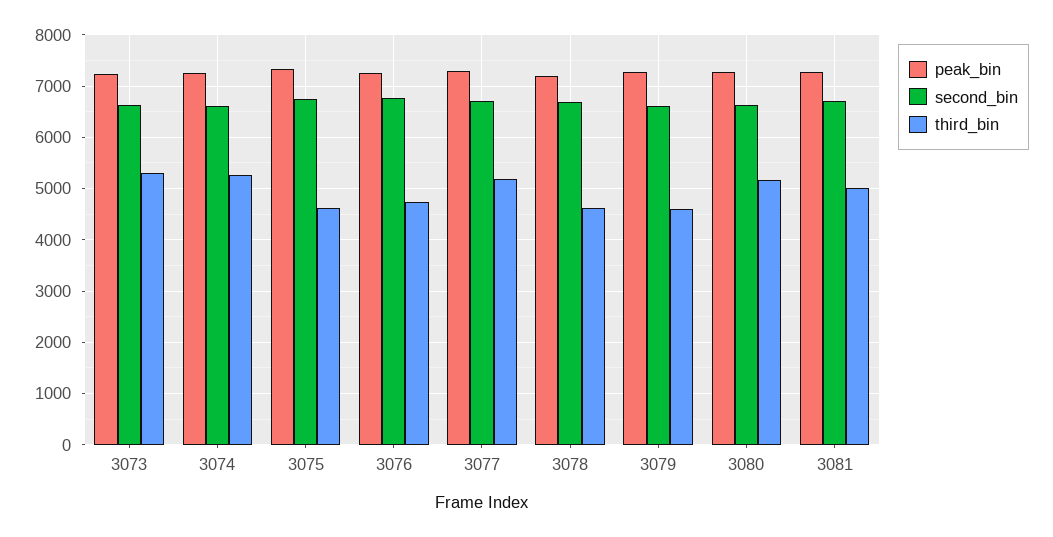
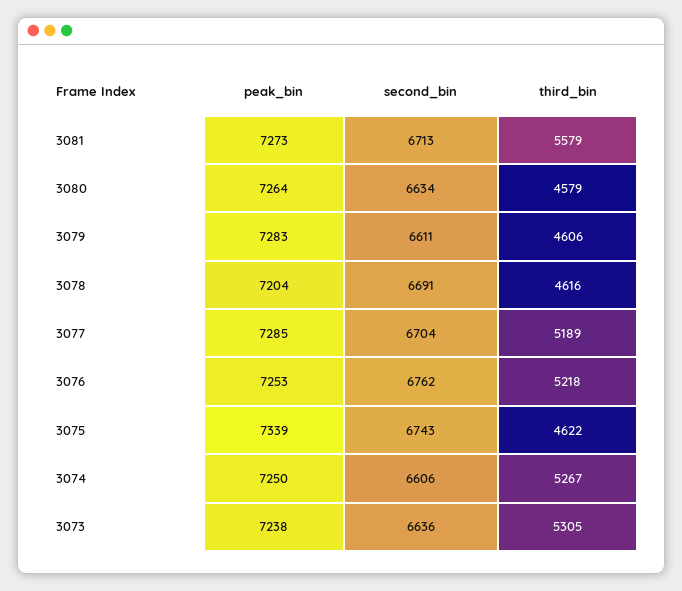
third_bin, 3076: 4800 -> 5218
third_bin, 3080: 5200 -> 4579
third_bin, 3081: 5000 -> 5579

